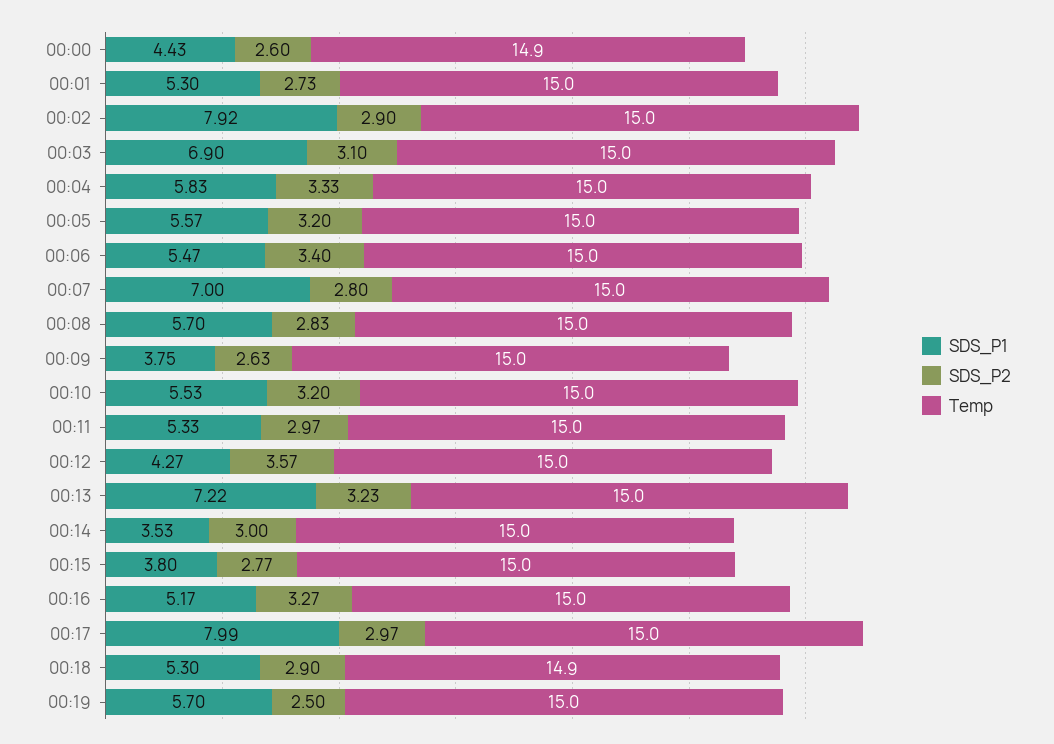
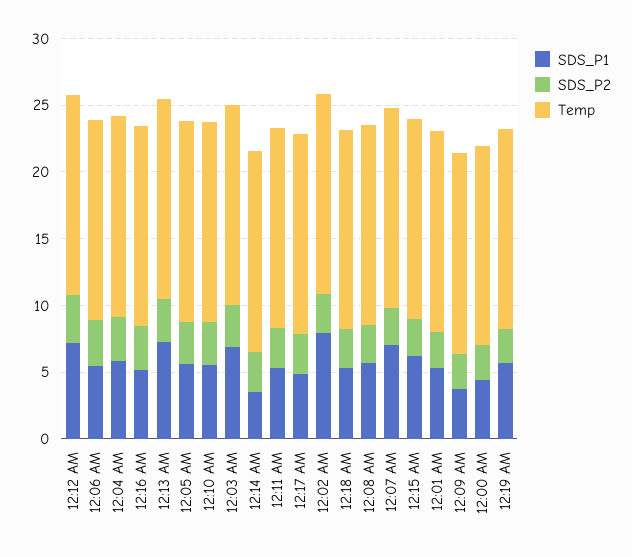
SDS_P1, 00:12: 4.27 -> 7
SDS_P1, 00:15: 3.8 -> 6
SDS_P1, 00:17: 7.99 -> 5

